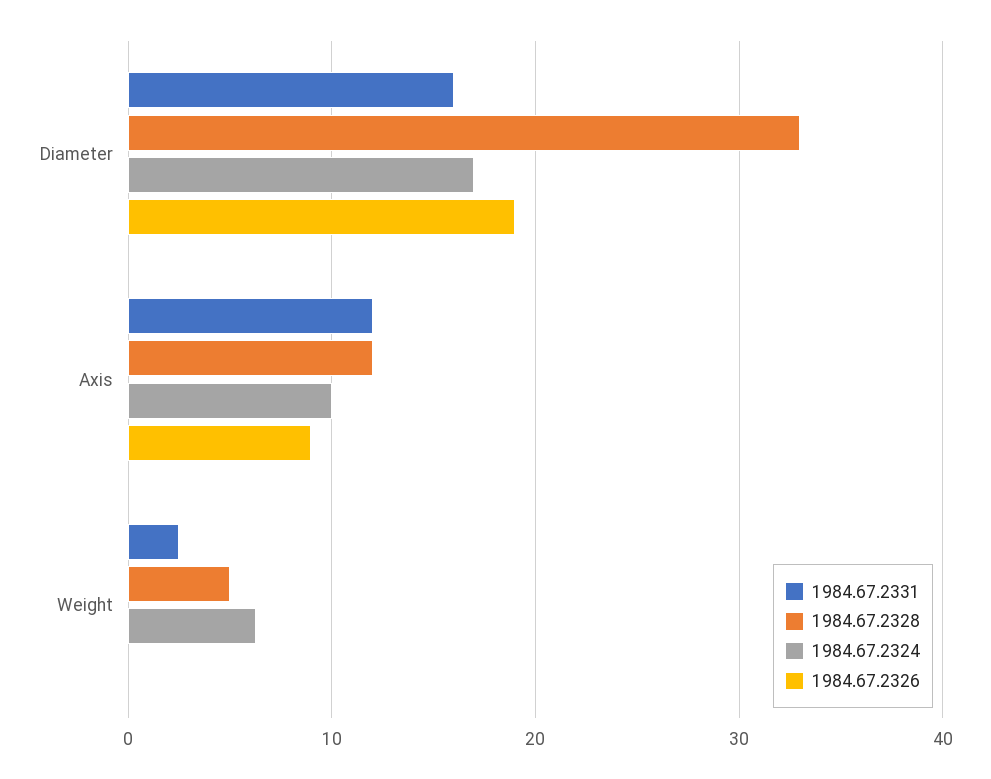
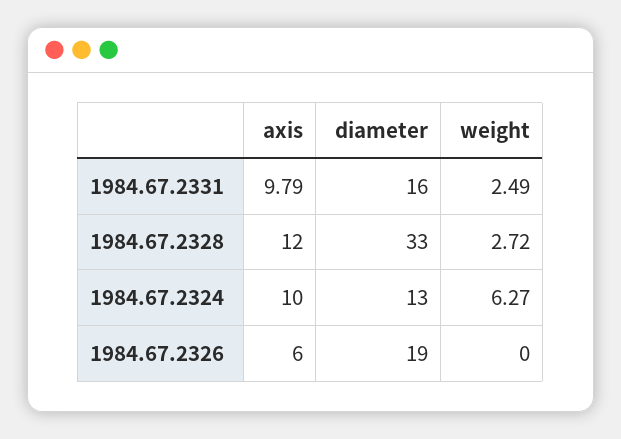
1984.67.2324, Diameter: 17 -> 13
1984.67.2331, Axis: 12 -> 9.79
1984.67.2326, Axis: 9 -> 6
1984.67.2328, Weight: 5 -> 2.72

